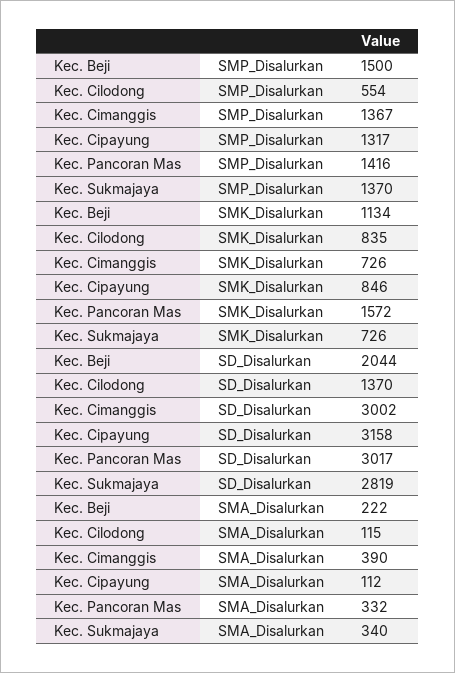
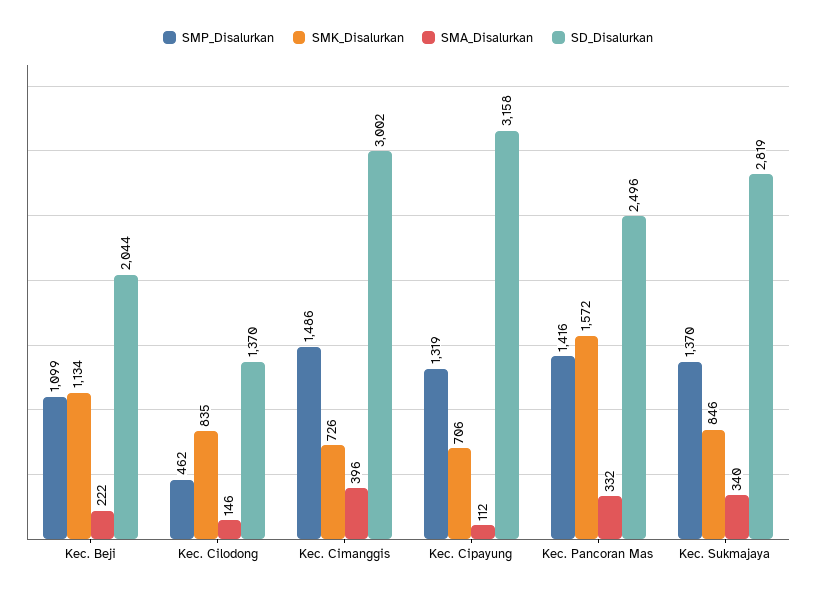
SMP_Disalurkan, Kec. Beji: 1500 -> 1099
SMP_Disalurkan, Kec. Cilodong: 554 -> 462
SMP_Disalurkan, Kec. Cimanggis: 1367 -> 1486
SMP_Disalurkan, Kec. Cipayung: 1317 -> 1319
SMK_Disalurkan, Kec. Cipayung: 846 -> 706
SMK_Disalurkan, Kec. Sukmajaya: 726 -> 846
SD_Disalurkan, Kec. Pancoran Mas: 3017 -> 2496
SMA_Disalurkan, Kec. Cilodong: 115 -> 146
SMA_Disalurkan, Kec. Cimanggis: 390 -> 396

